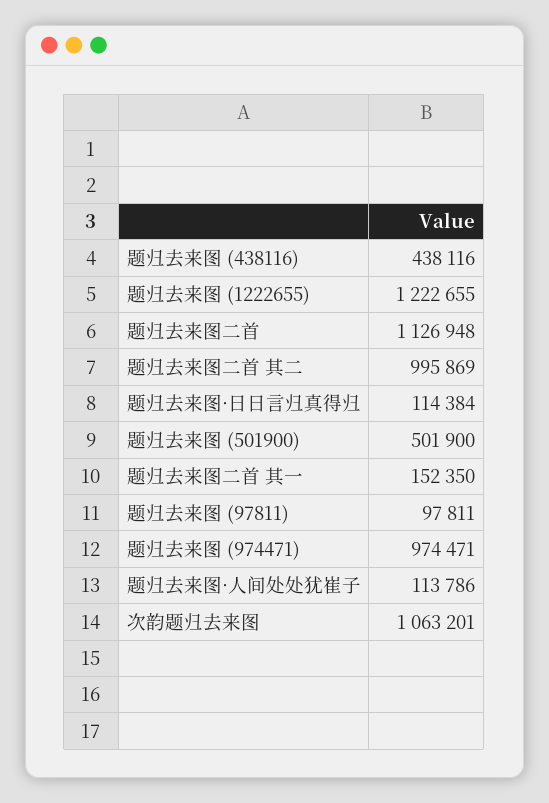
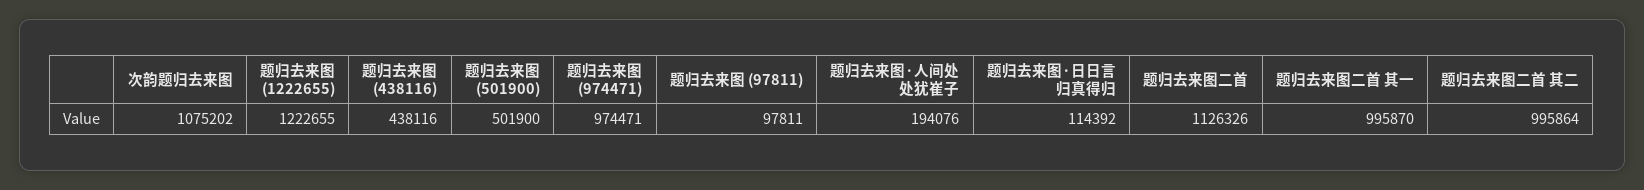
题归去来图二首: 1126948 -> 1126326
题归去来图二首 其二: 995869 -> 995864
题归去来图·日日言归真得归: 114384 -> 114392
题归去来图二首 其一: 152350 -> 995870
题归去来图·人间处处犹崔子: 113786 -> 194076
次韵题归去来图: 1063201 -> 1075202

